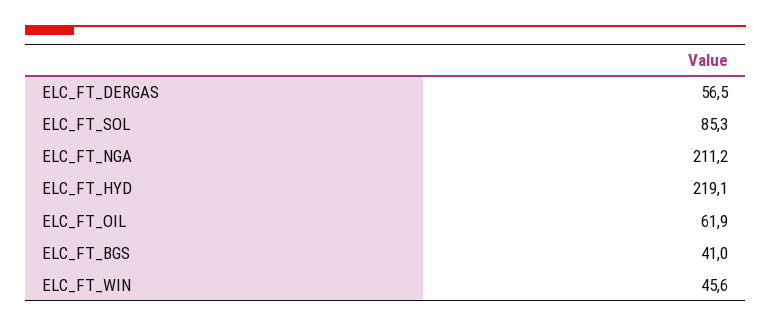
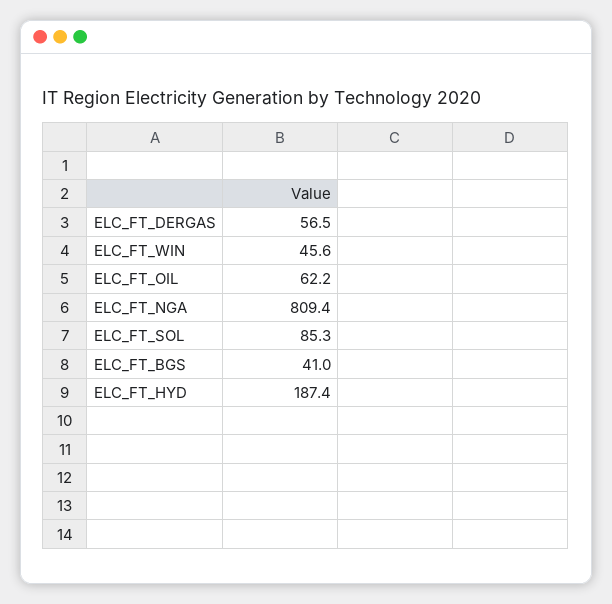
ELC_FT_NGA: 211.2 -> 809.4
ELC_FT_HYD: 219.1 -> 187.4
ELC_FT_OIL: 61.9 -> 62.2

